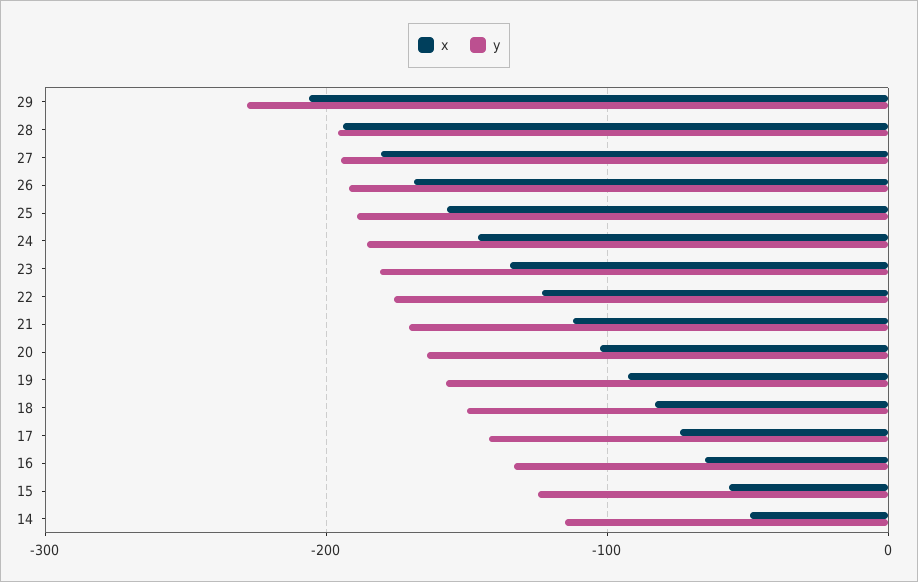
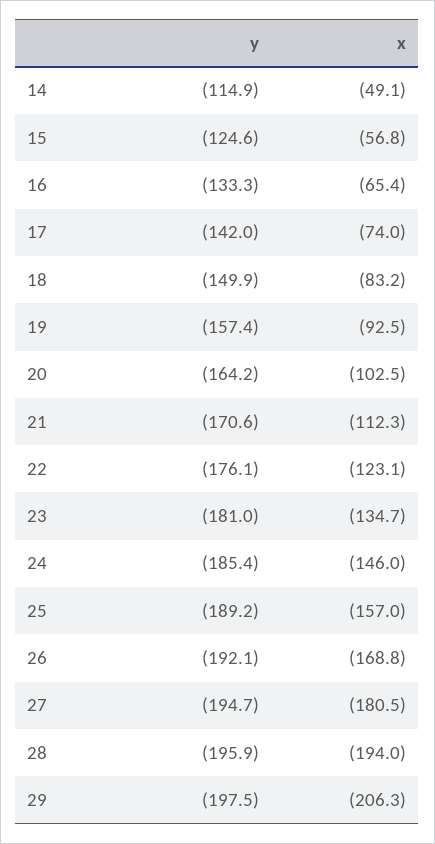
y, 29: -230 -> -197.5

